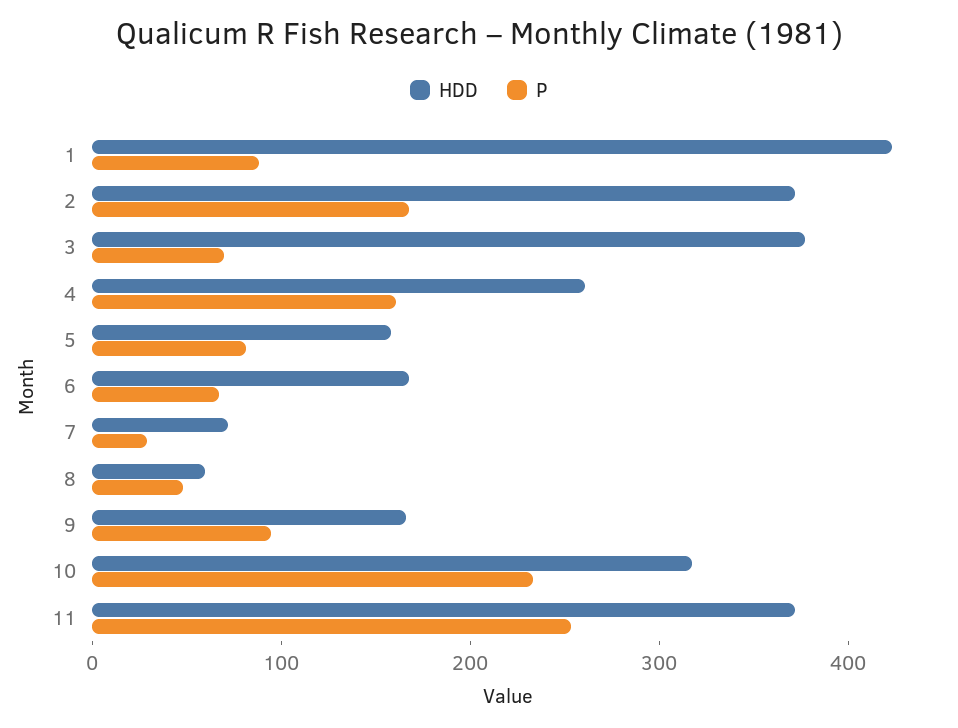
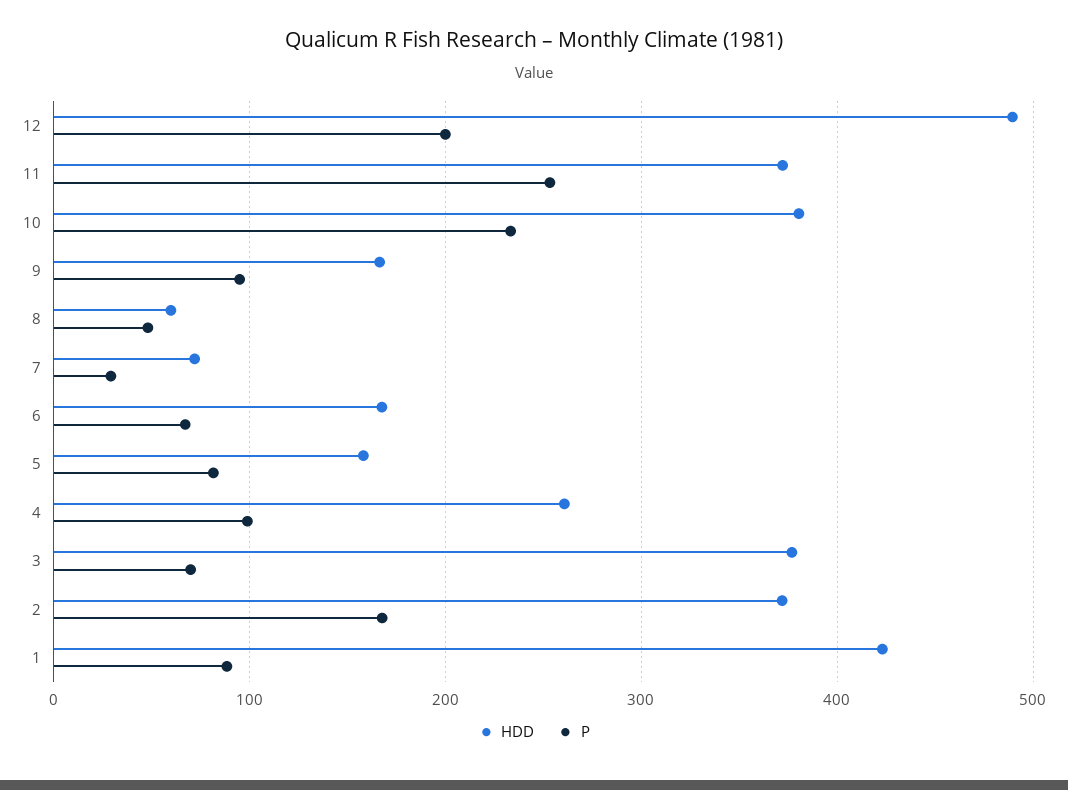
P, 4: 160 -> 100
HDD, 10: 320 -> 380
HDD, 12: none -> 490
P, 12: none -> 200

